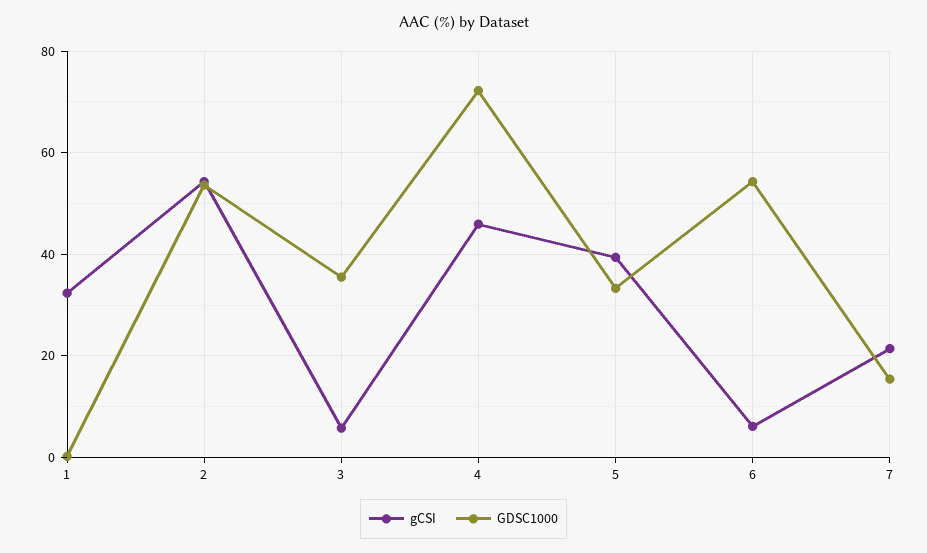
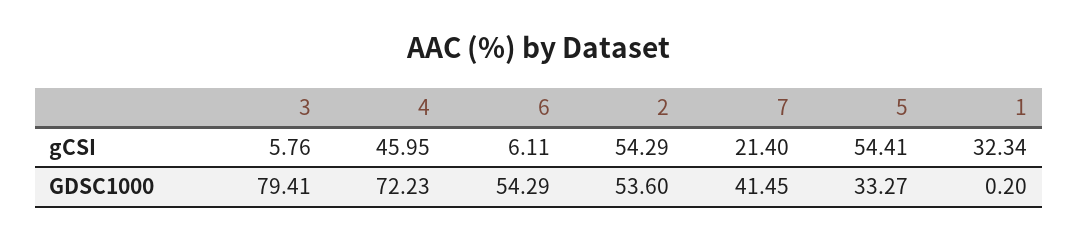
GDSC1000, 3: 36 -> 79.41
gCSI, 5: 40 -> 54.41
GDSC1000, 7: 16 -> 41.45

